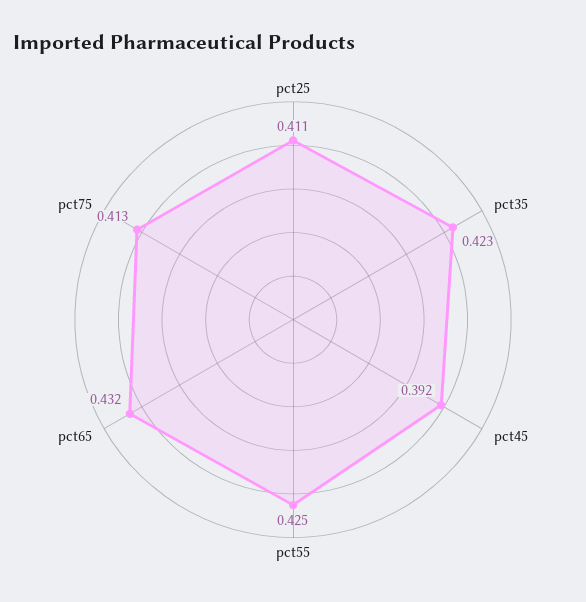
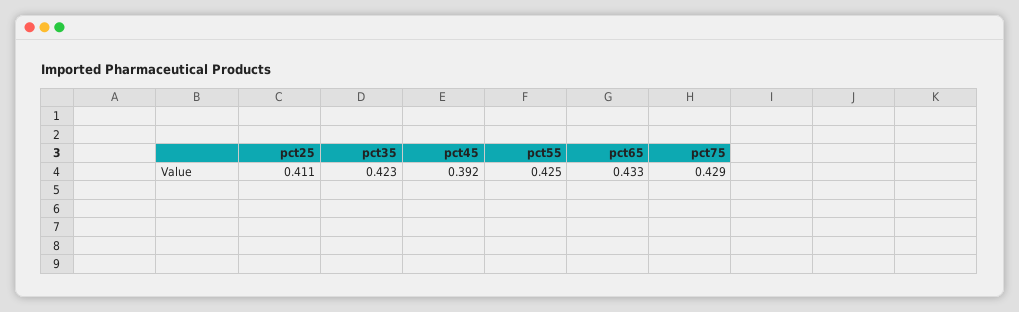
pct65: 0.432 -> 0.433
pct75: 0.413 -> 0.429

